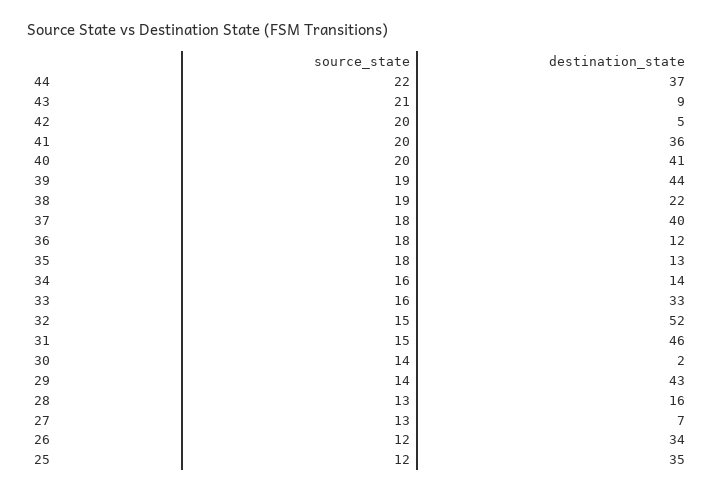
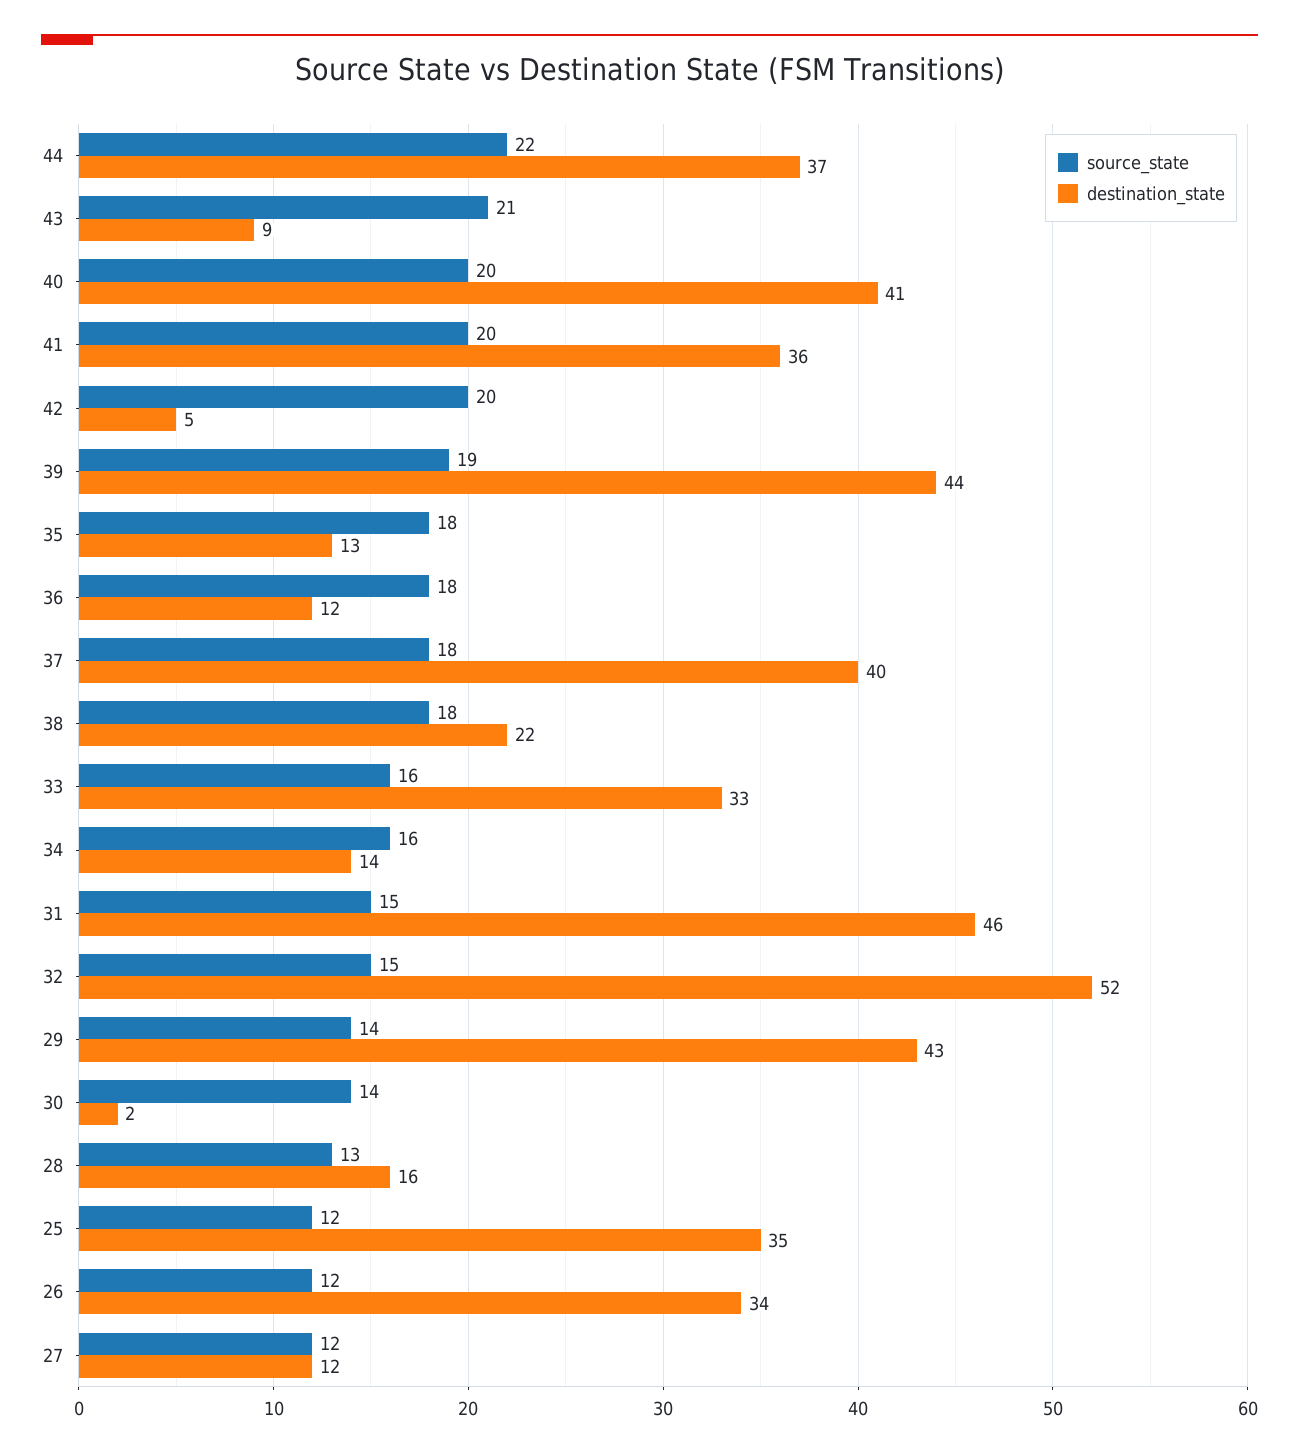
source_state, 38: 19 -> 18
source_state, 27: 13 -> 12
destination_state, 27: 7 -> 12

